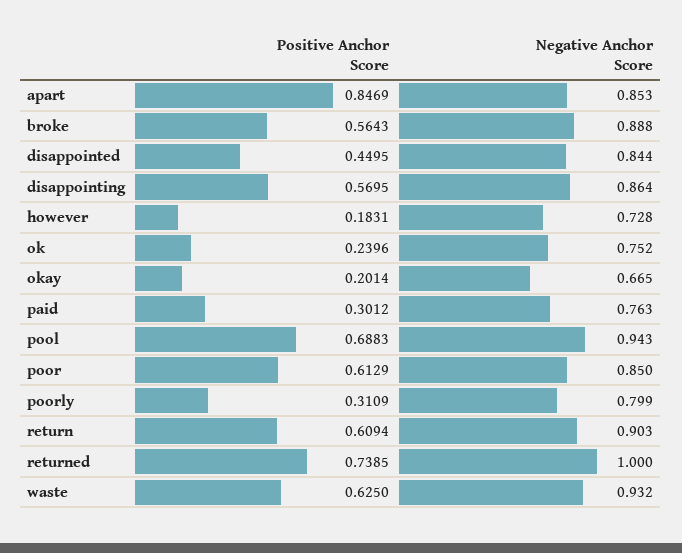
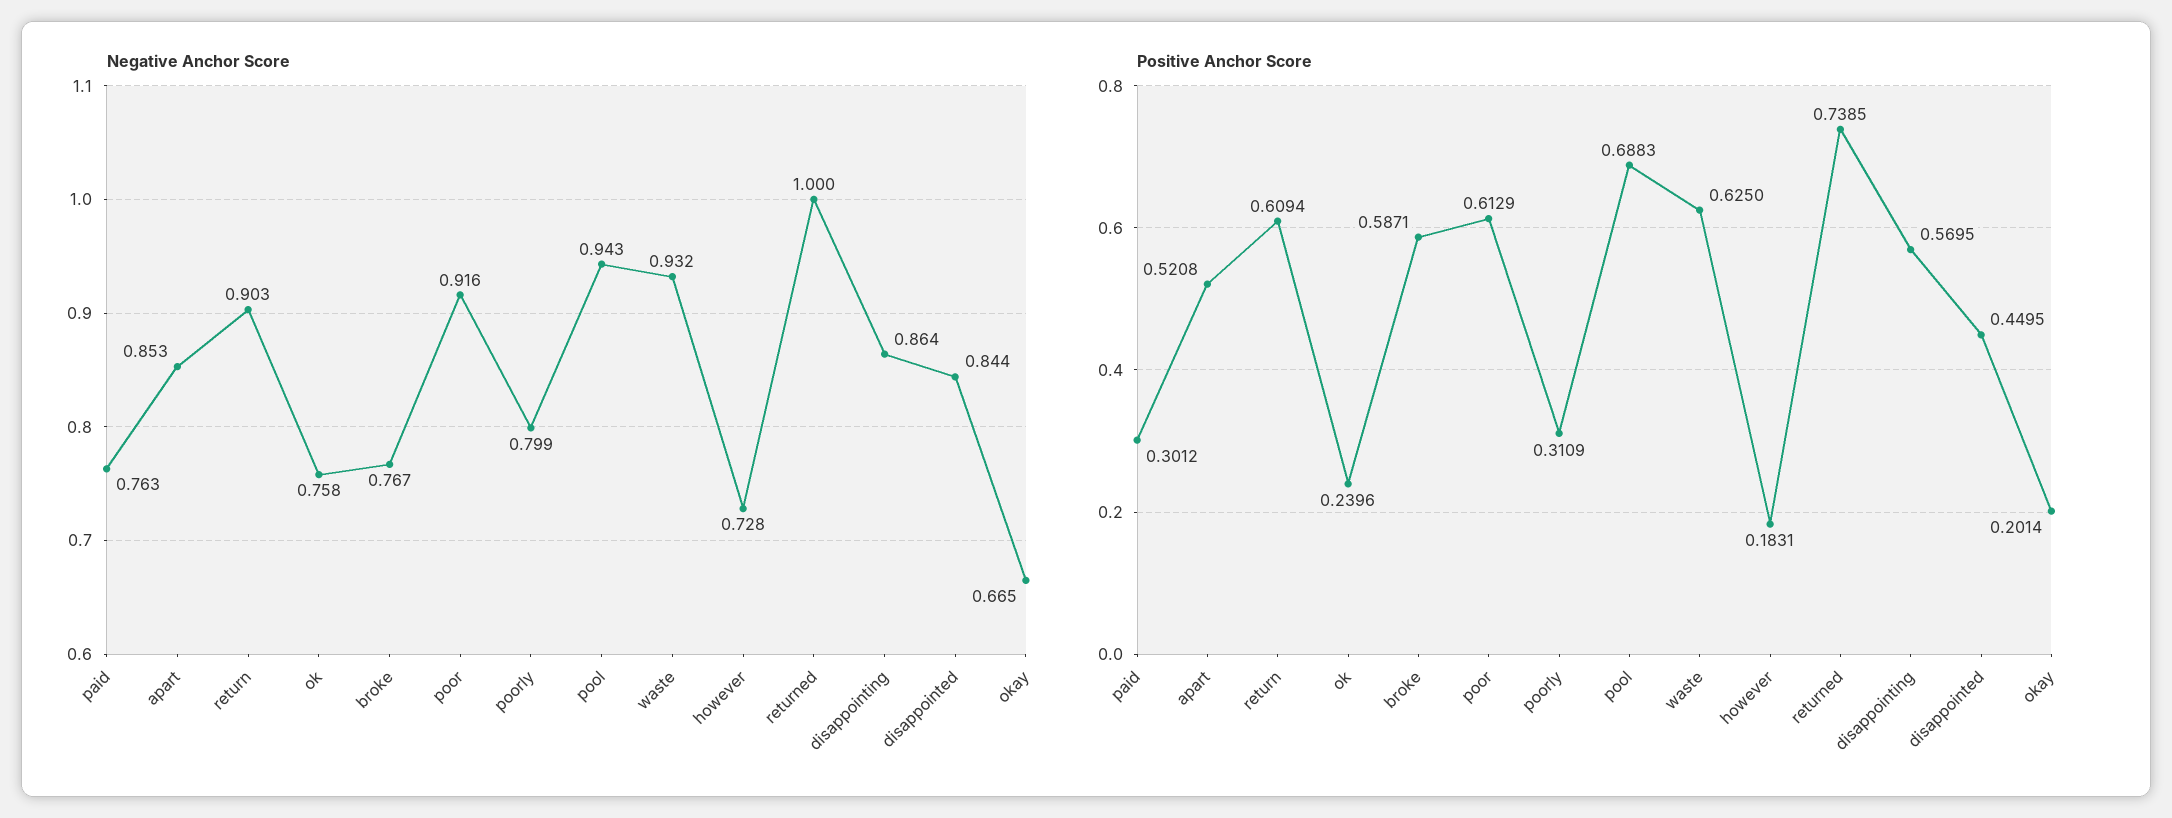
Positive Anchor Score, apart: 0.8469 -> 0.5208
Positive Anchor Score, broke: 0.5643 -> 0.5871
Negative Anchor Score, broke: 0.888 -> 0.767
Negative Anchor Score, ok: 0.752 -> 0.758
Negative Anchor Score, poor: 0.85 -> 0.916

